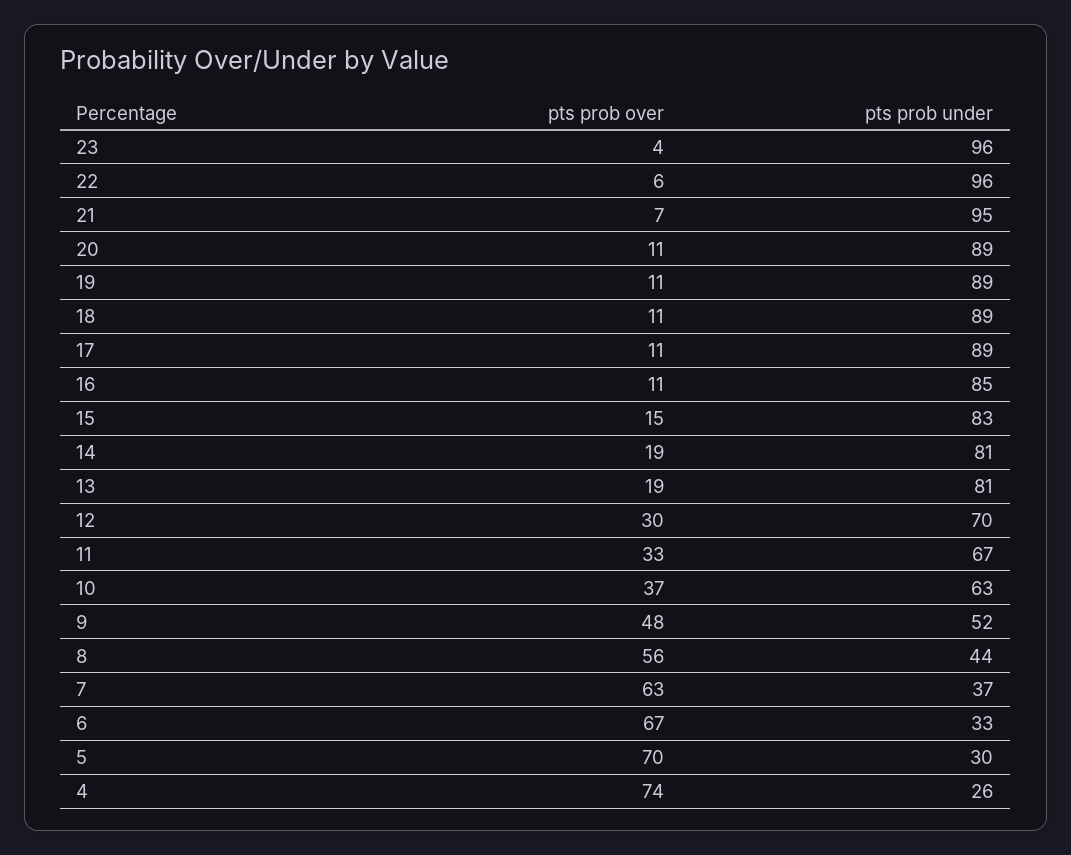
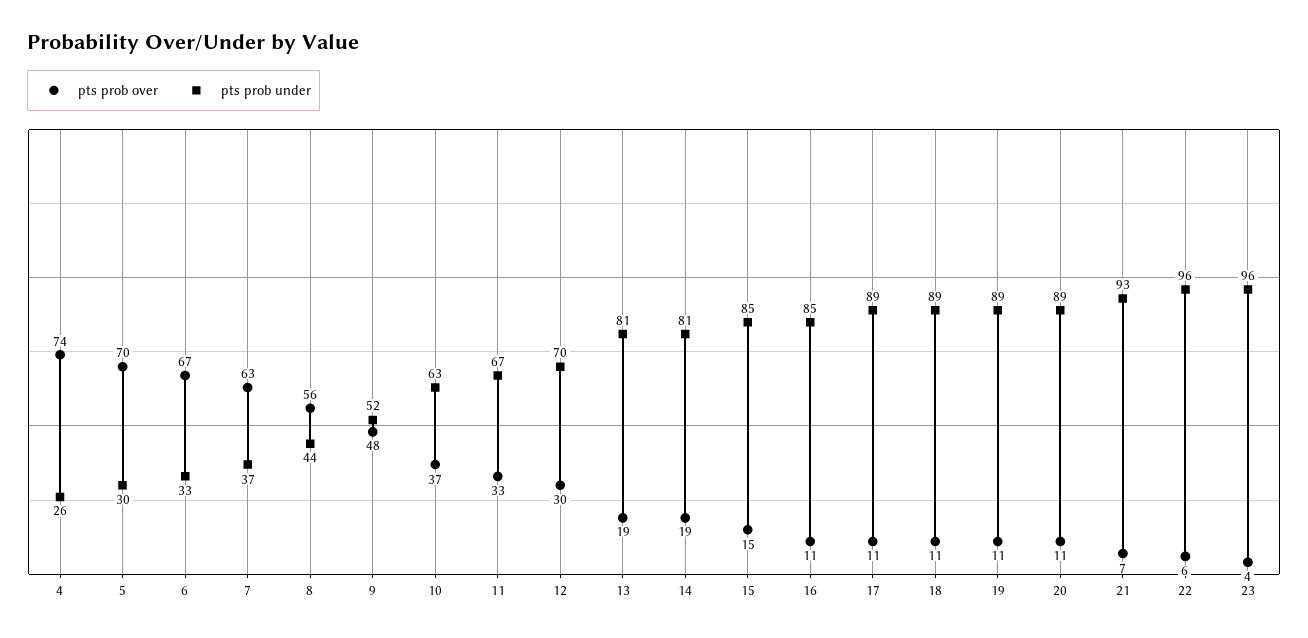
pts prob under, 21: 95 -> 93
pts prob under, 15: 83 -> 85

